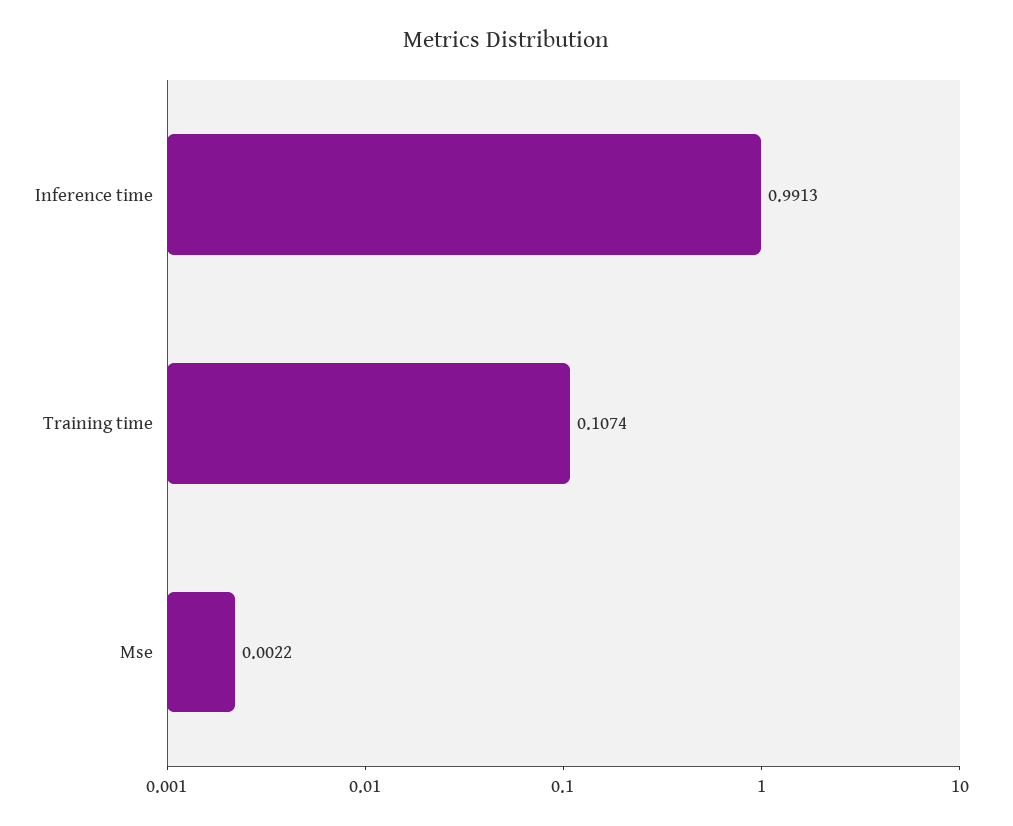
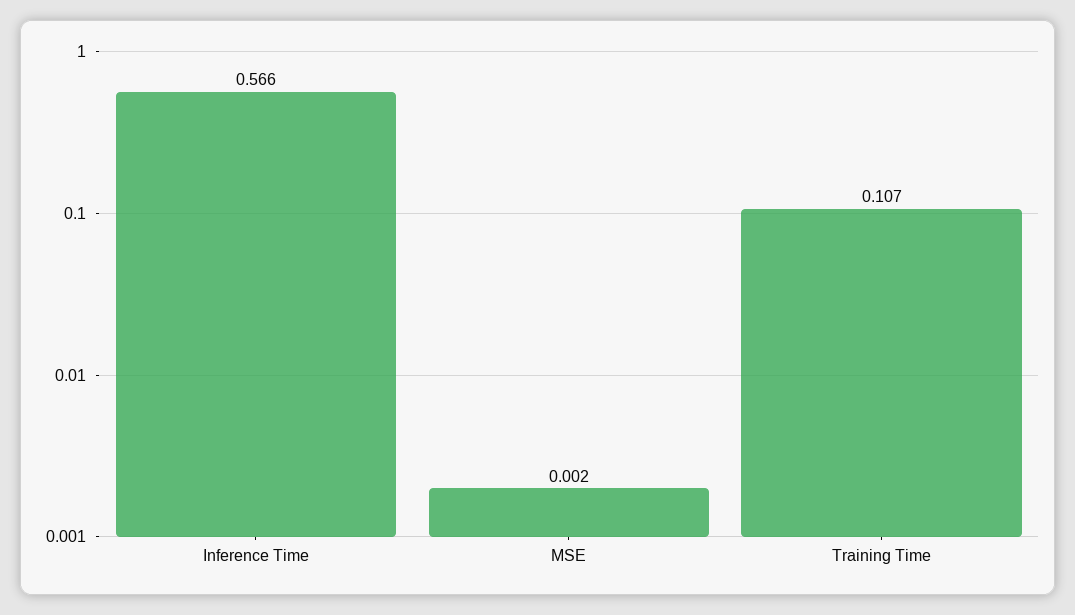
Inference time: 0.9913 -> 0.566

